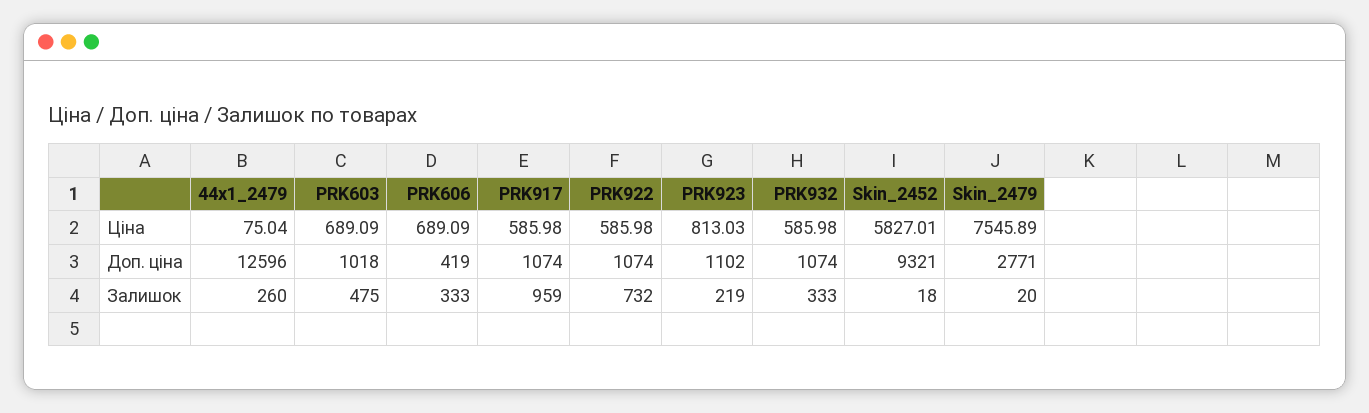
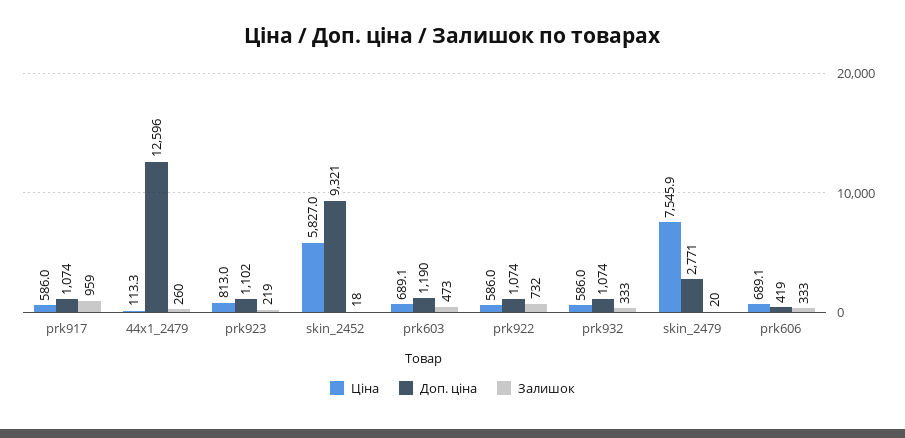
Ціна, 44x1_2479: 75.04 -> 113.3
Доп. ціна, PRK603: 1018 -> 1190
Залишок, PRK603: 475 -> 473

